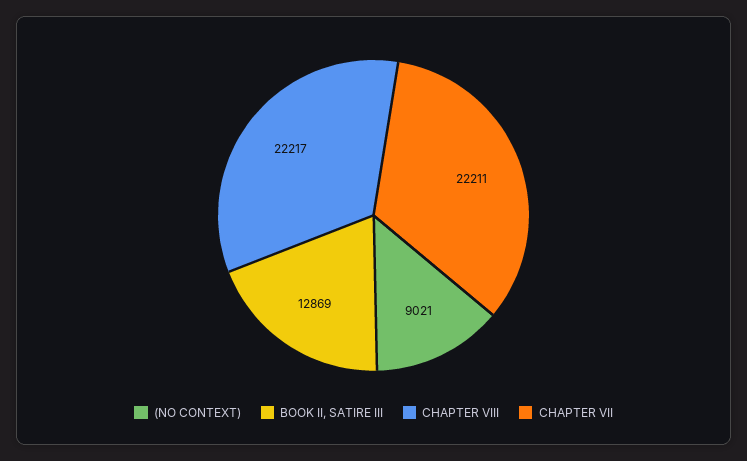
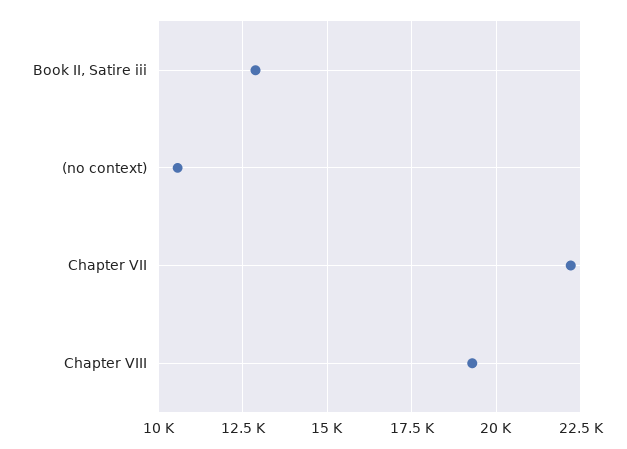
(NO CONTEXT): 9021 -> 10500
CHAPTER VIII: 22217 -> 19250

